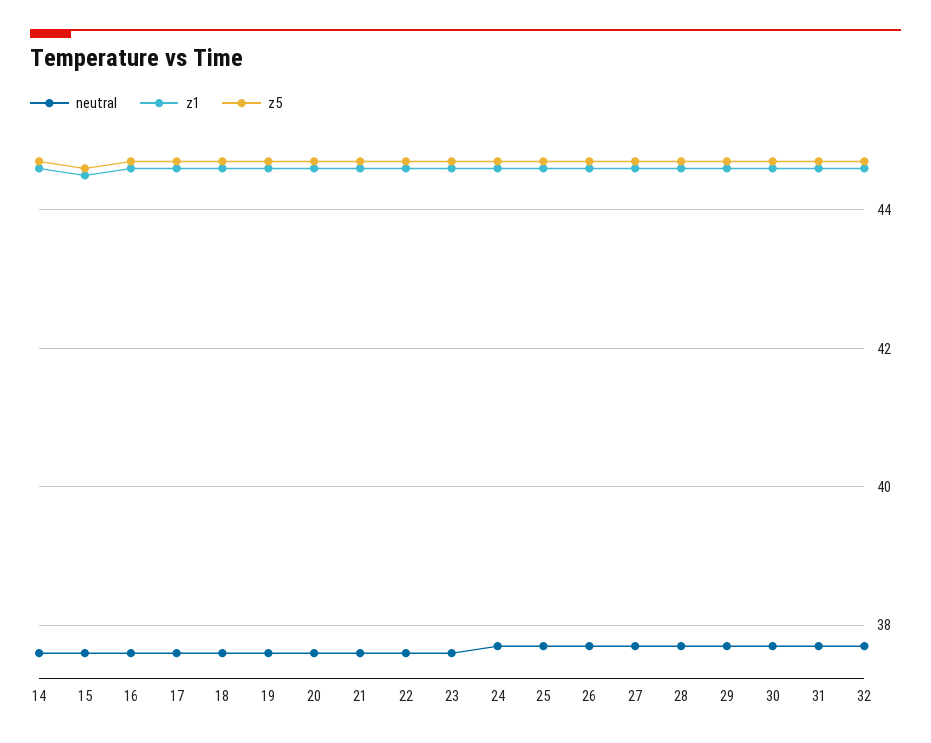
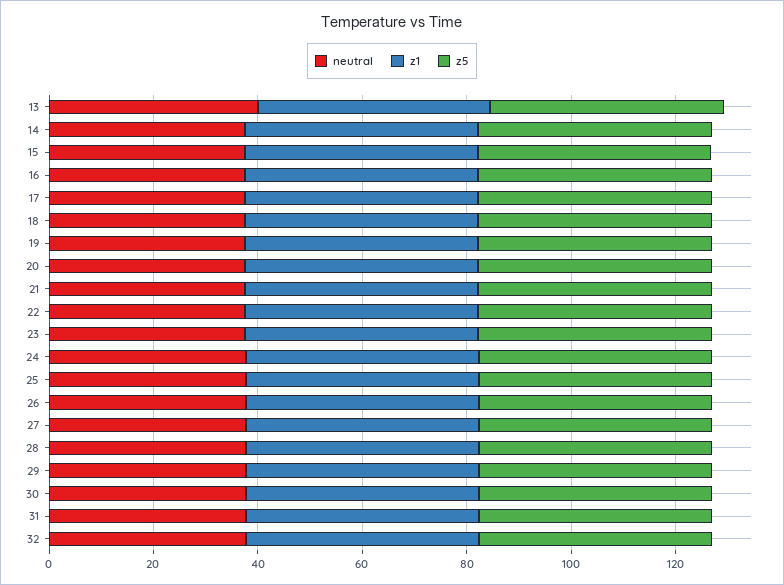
neutral, 13: none -> 40
z1, 13: none -> 45
z5, 13: none -> 45

